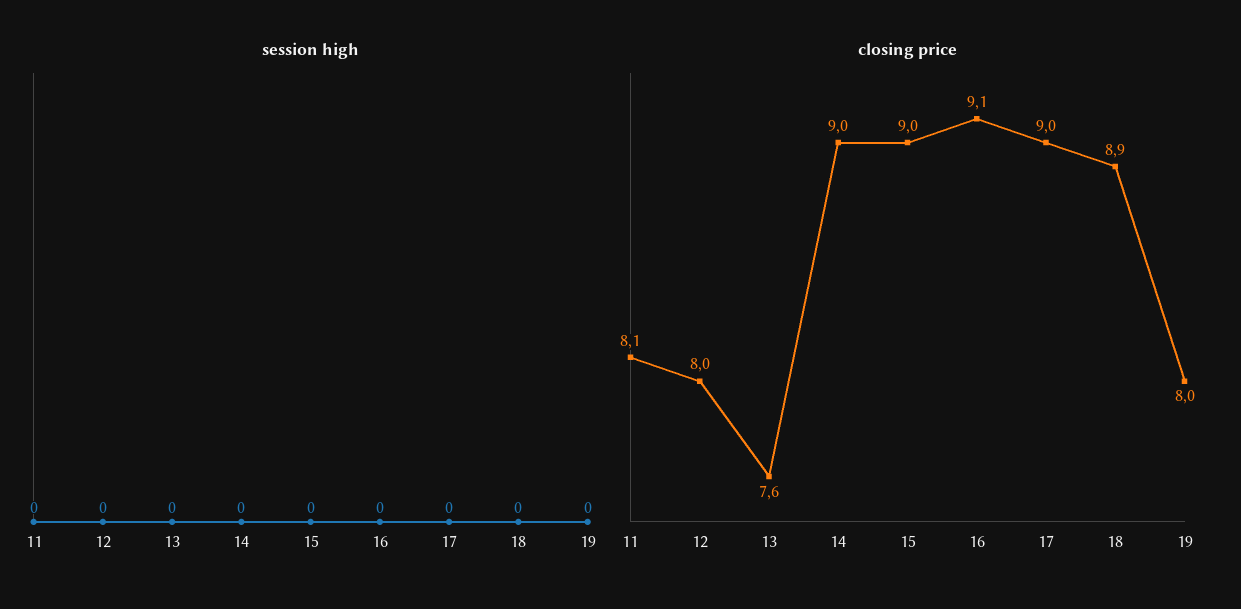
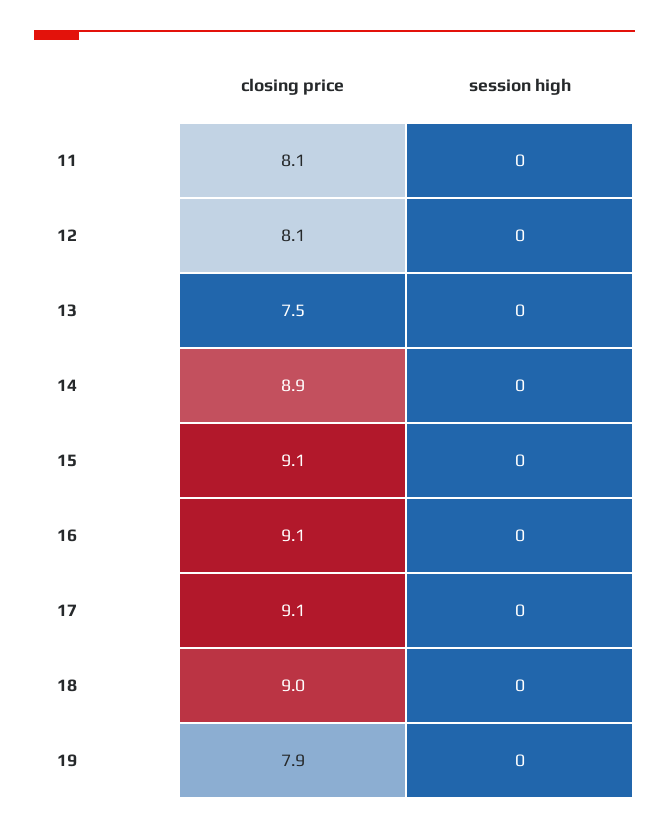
closing price, 12: 8 -> 8.1
closing price, 13: 7.6 -> 7.5
closing price, 14: 9 -> 8.9
closing price, 15: 9 -> 9.1
closing price, 17: 9 -> 9.1
closing price, 18: 8.9 -> 9
closing price, 19: 8 -> 7.9

